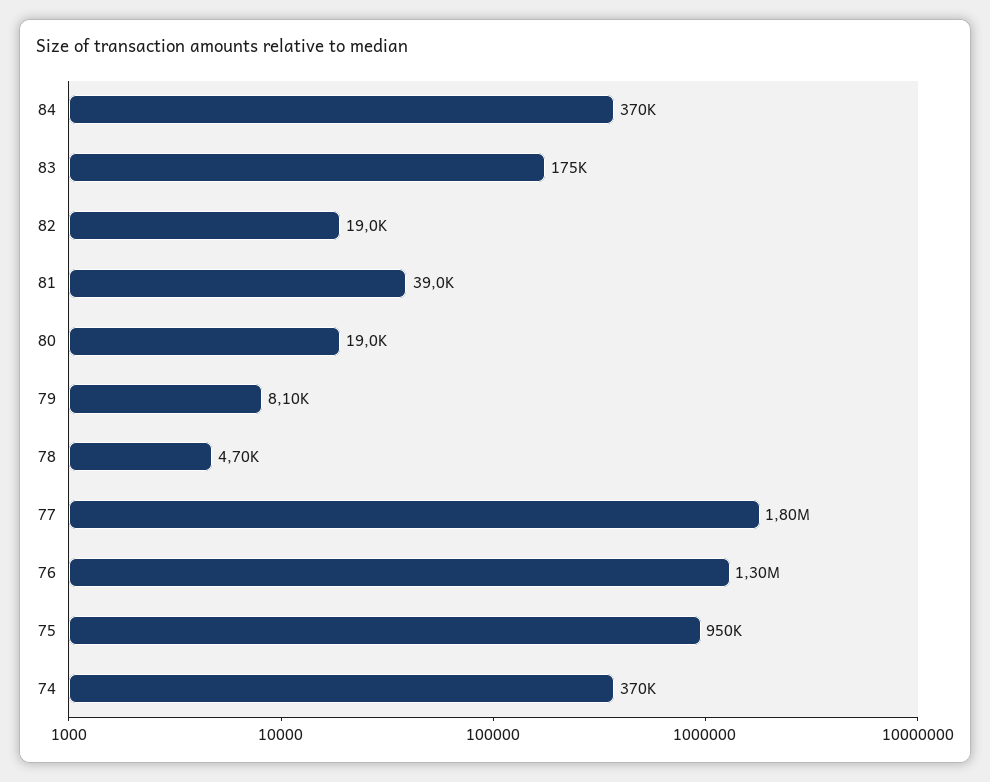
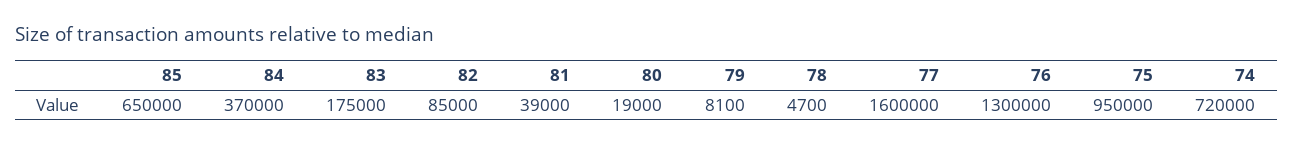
82: 19000 -> 85000
77: 1800000 -> 1600000
74: 370000 -> 720000
85: none -> 650000

